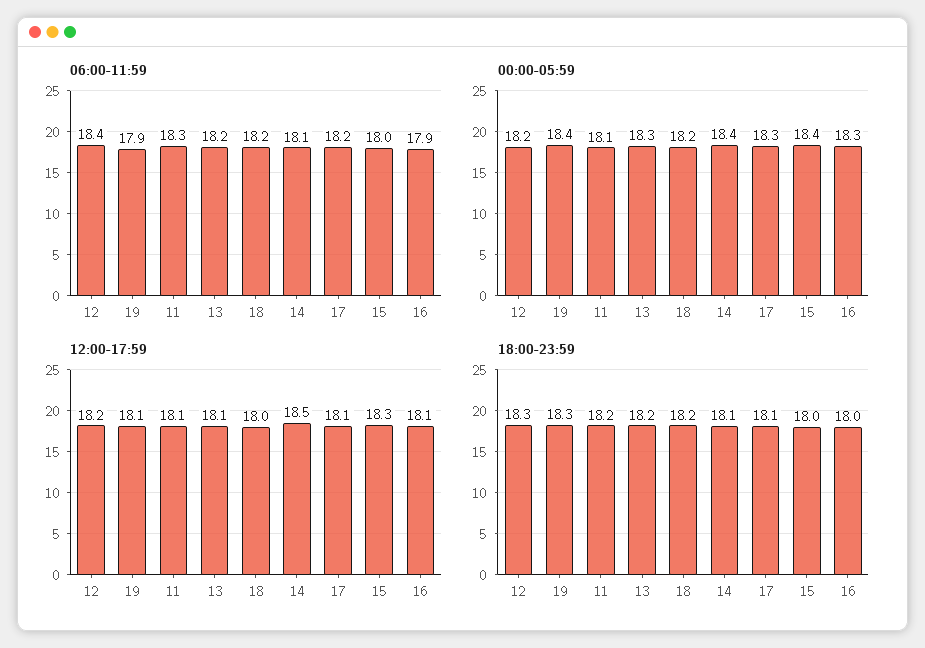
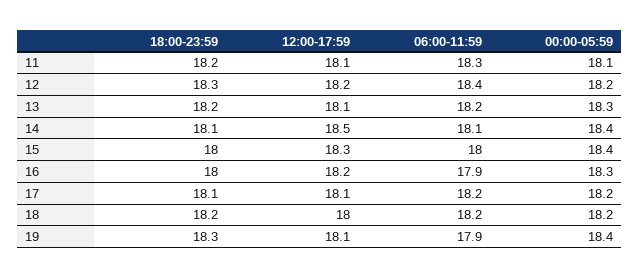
00:00-05:59, 17: 18.3 -> 18.2
12:00-17:59, 16: 18.1 -> 18.2

